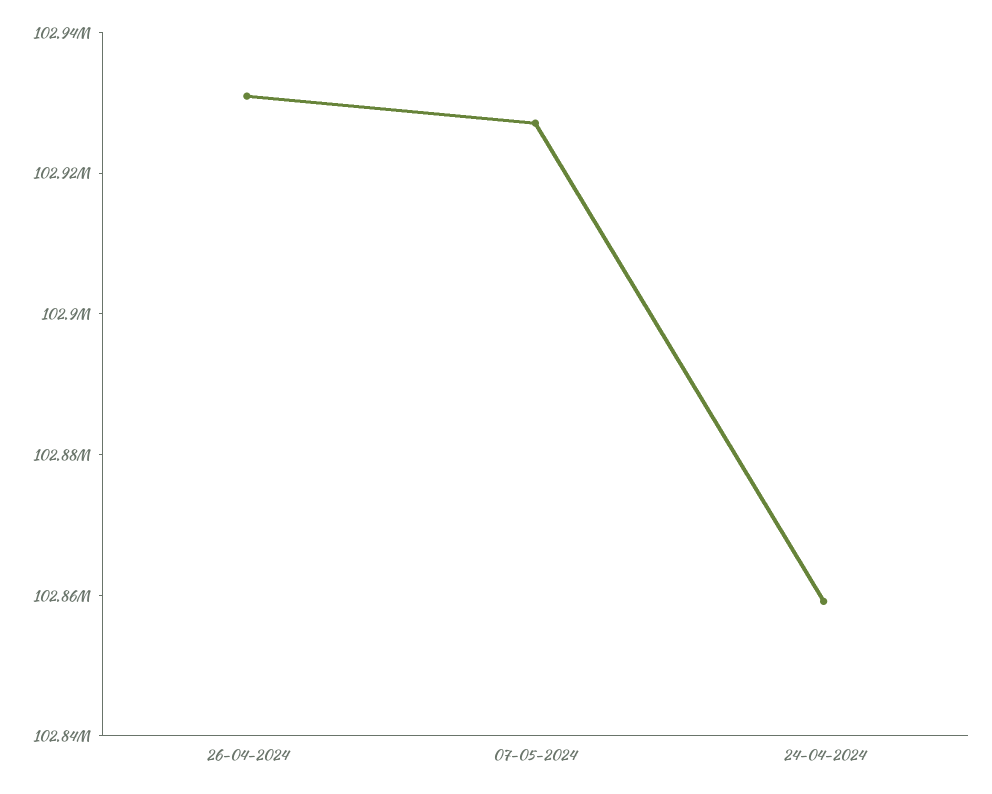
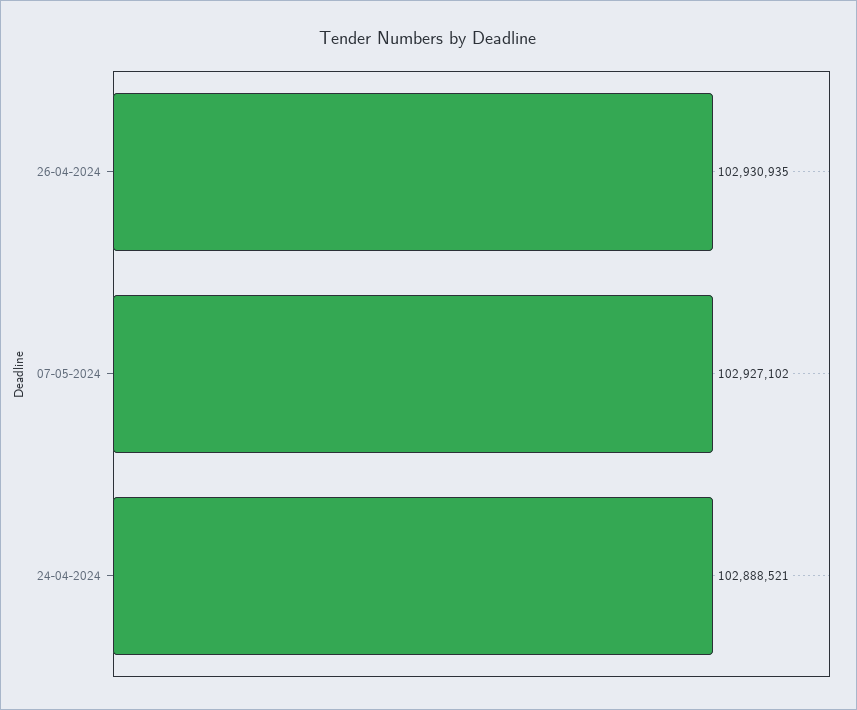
24-04-2024: 102860000 -> 102888521

